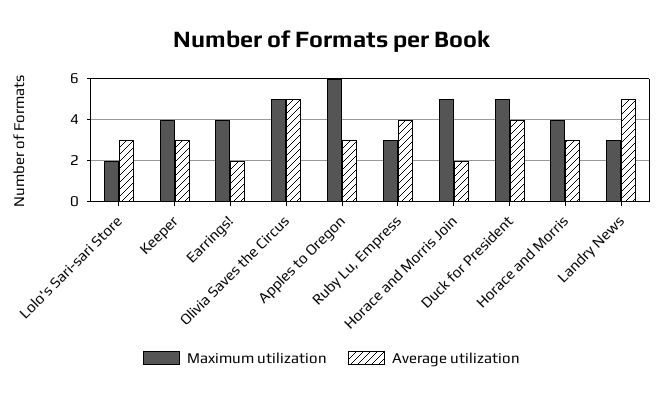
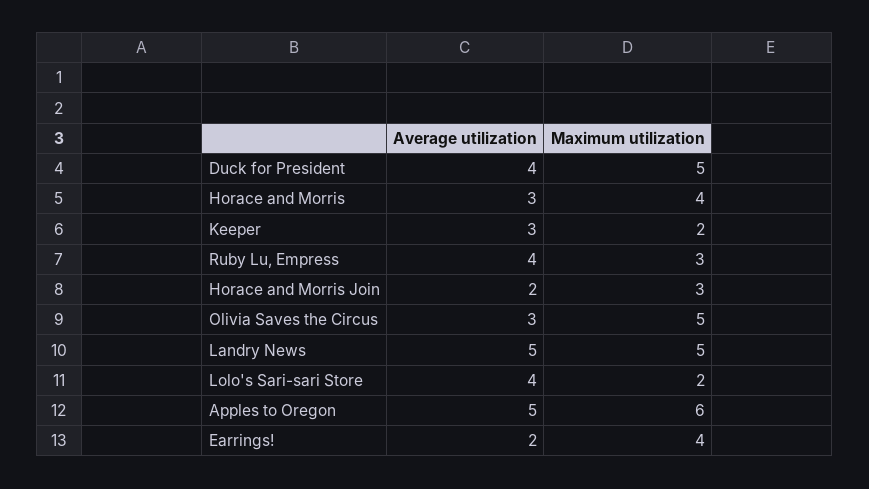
Average utilization, Lolo's Sari-sari Store: 3 -> 4
Maximum utilization, Keeper: 4 -> 2
Average utilization, Olivia Saves the Circus: 5 -> 3
Average utilization, Apples to Oregon: 3 -> 5
Maximum utilization, Horace and Morris Join: 5 -> 3
Maximum utilization, Landry News: 3 -> 5

